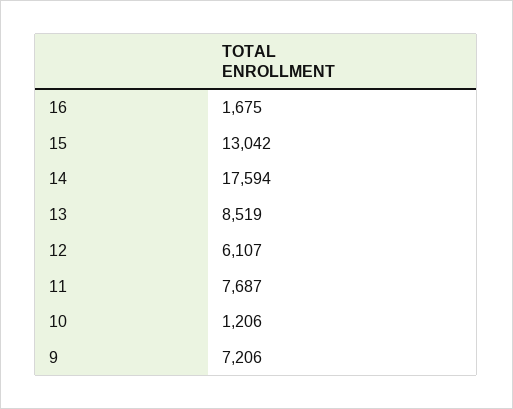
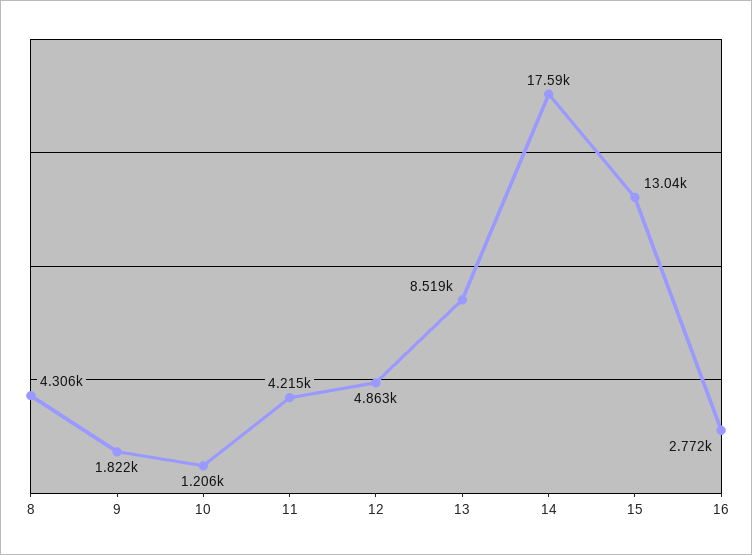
16: 1675 -> 2772
12: 6107 -> 4863
11: 7687 -> 4215
9: 7206 -> 1822
8: none -> 4306

